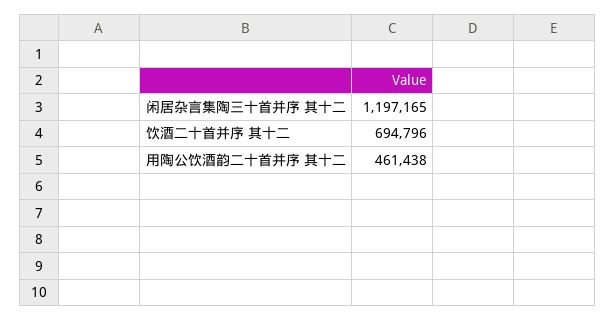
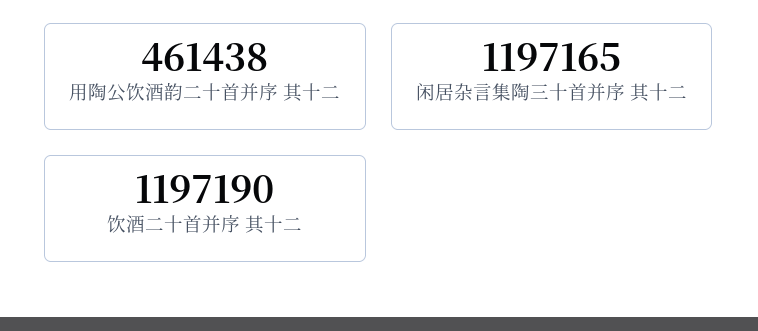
饮酒二十首并序 其十二: 694796 -> 1197190

